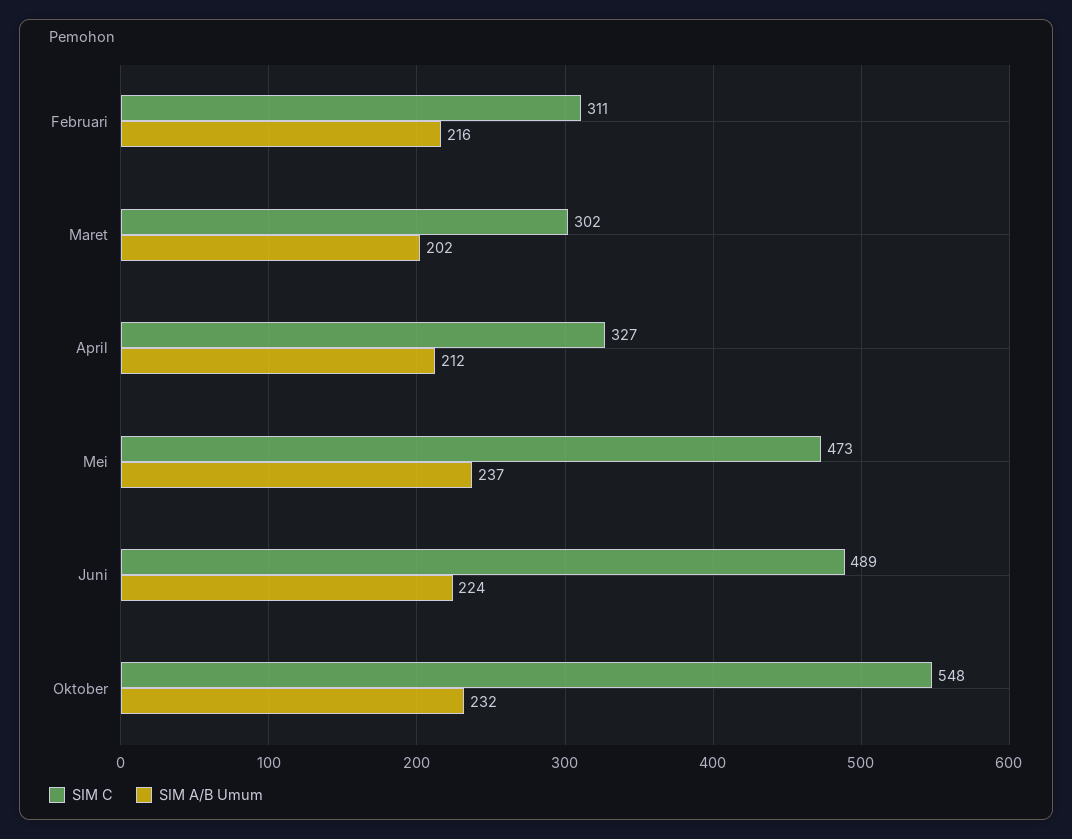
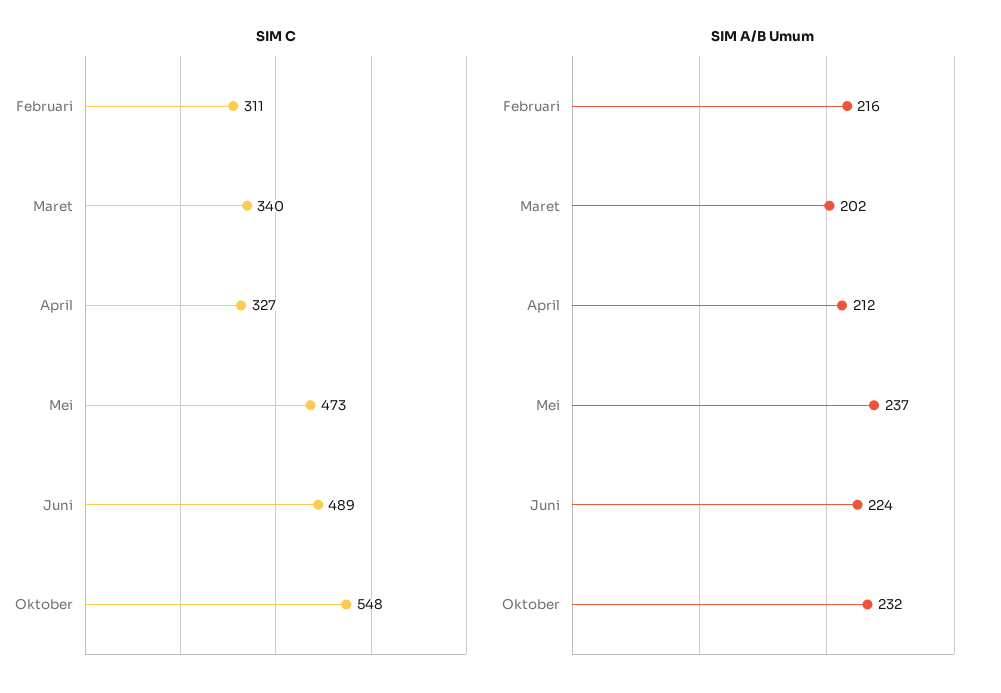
SIM C, Maret: 302 -> 340

